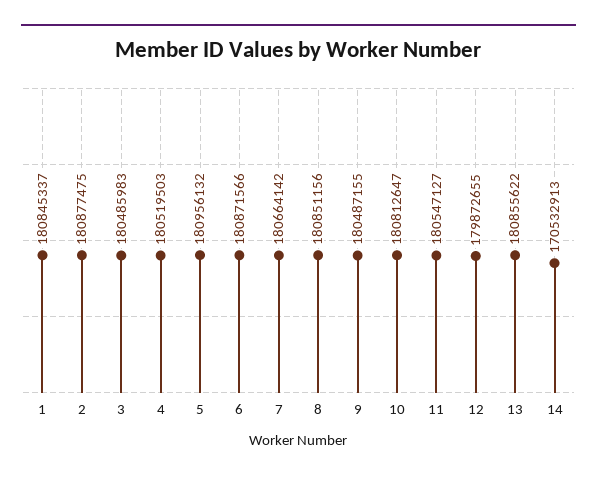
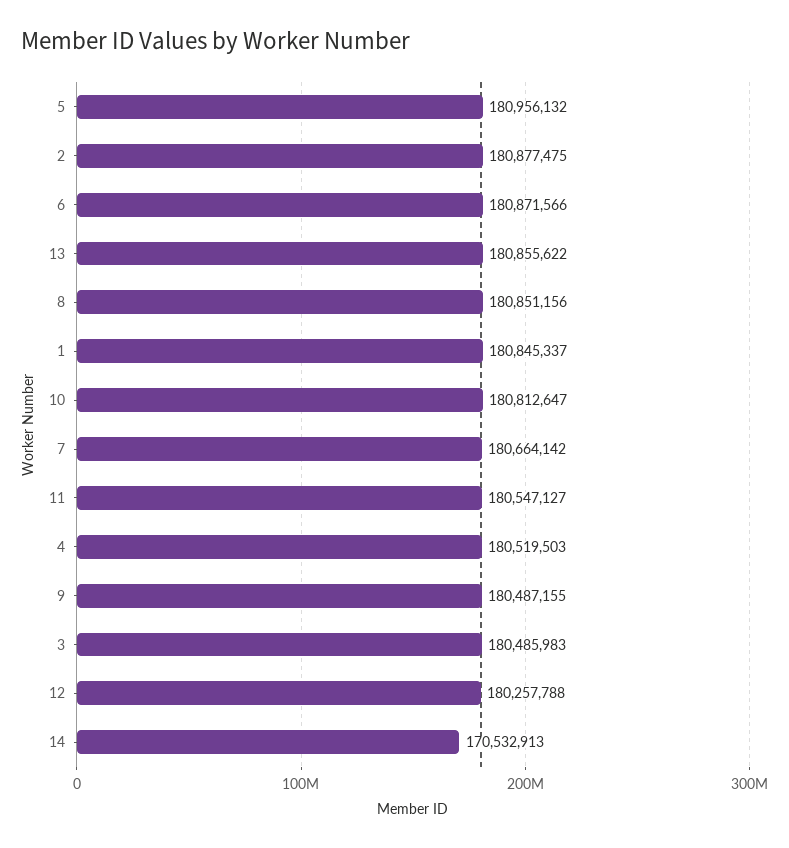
12: 179872655 -> 180257788

